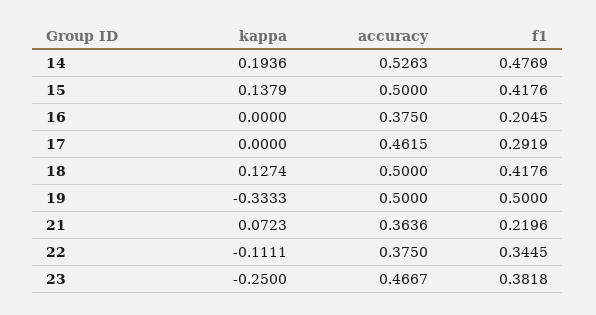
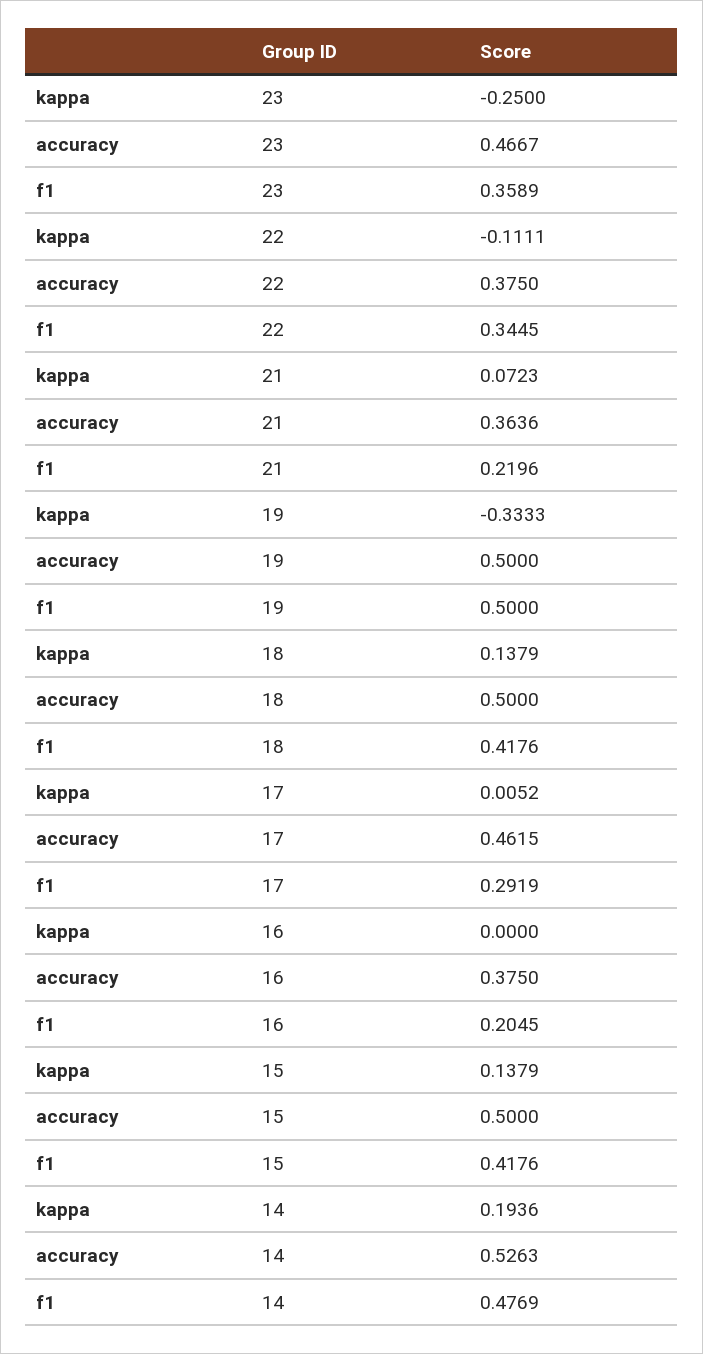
kappa, 17: 0 -> 0.0052
kappa, 18: 0.1274 -> 0.1379
f1, 23: 0.3818 -> 0.3589

